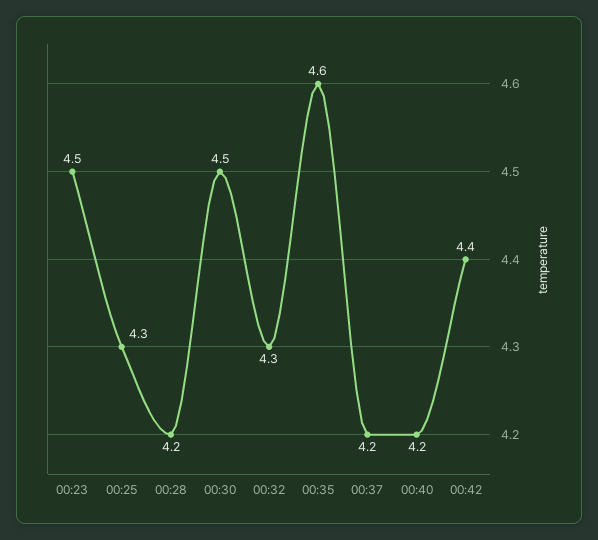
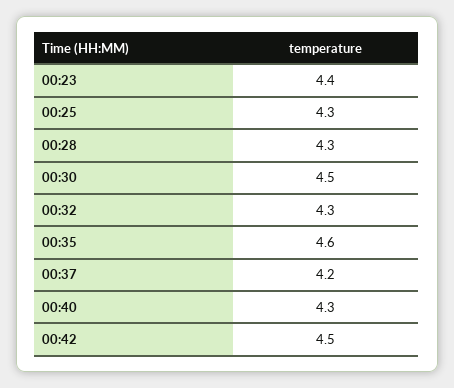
00:23: 4.5 -> 4.4
00:28: 4.2 -> 4.3
00:40: 4.2 -> 4.3
00:42: 4.4 -> 4.5

